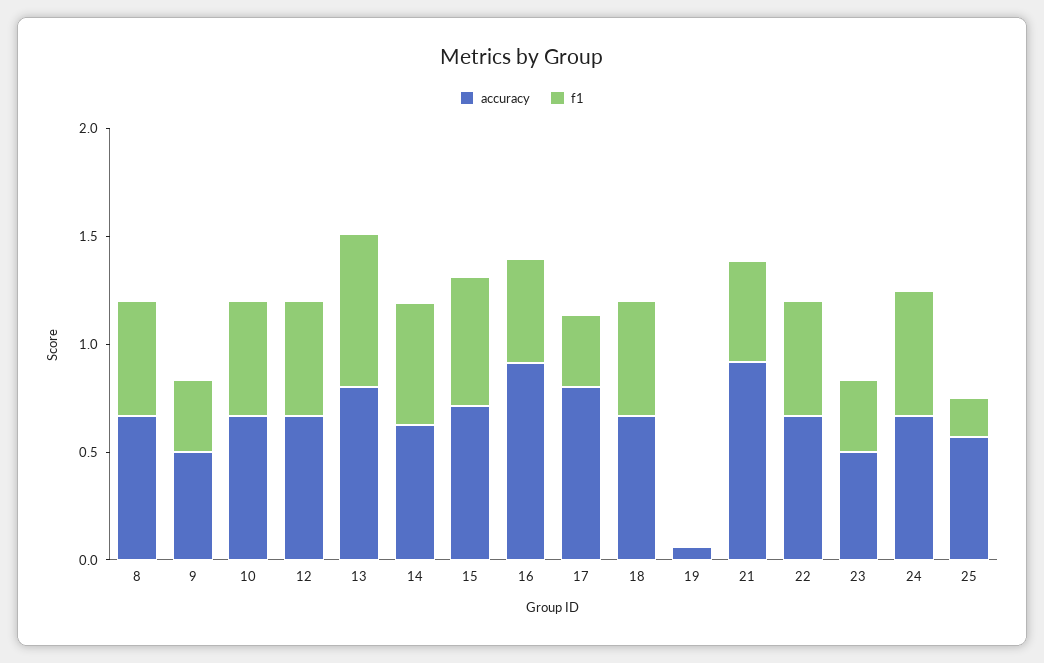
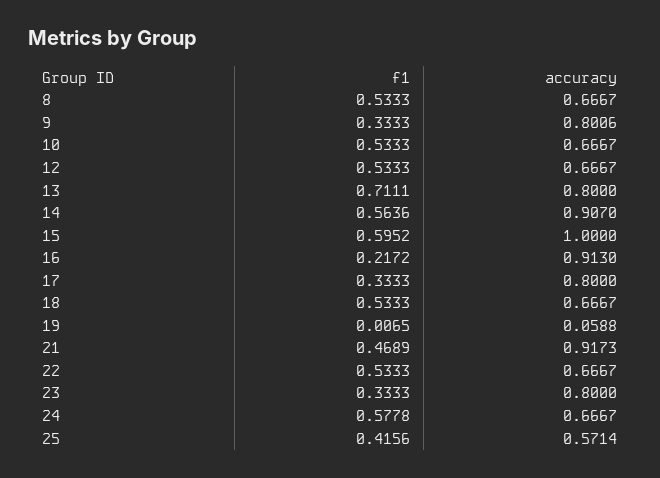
accuracy, 9: 0.5 -> 0.8006
accuracy, 14: 0.6 -> 0.907
accuracy, 15: 0.7 -> 1
f1, 16: 0.5 -> 0.2172
accuracy, 23: 0.5 -> 0.8
f1, 25: 0.2 -> 0.4156

